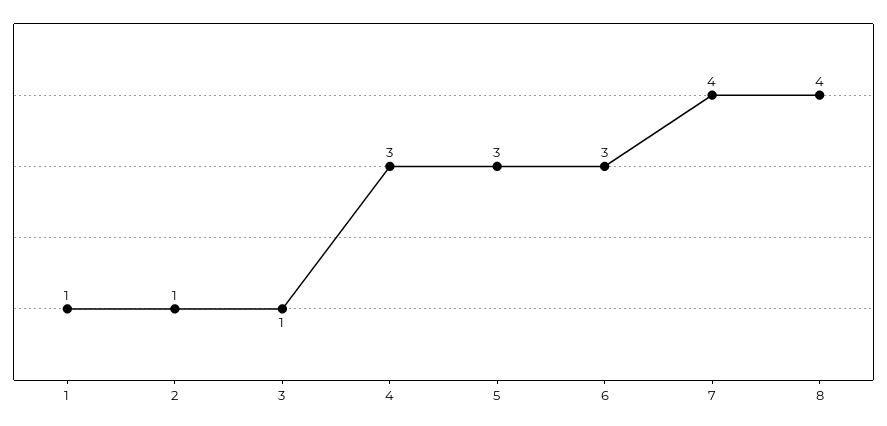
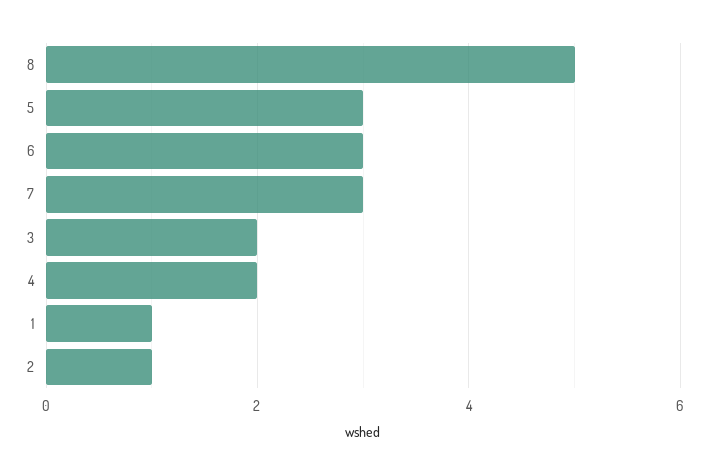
3: 1 -> 2
4: 3 -> 2
7: 4 -> 3
8: 4 -> 5

